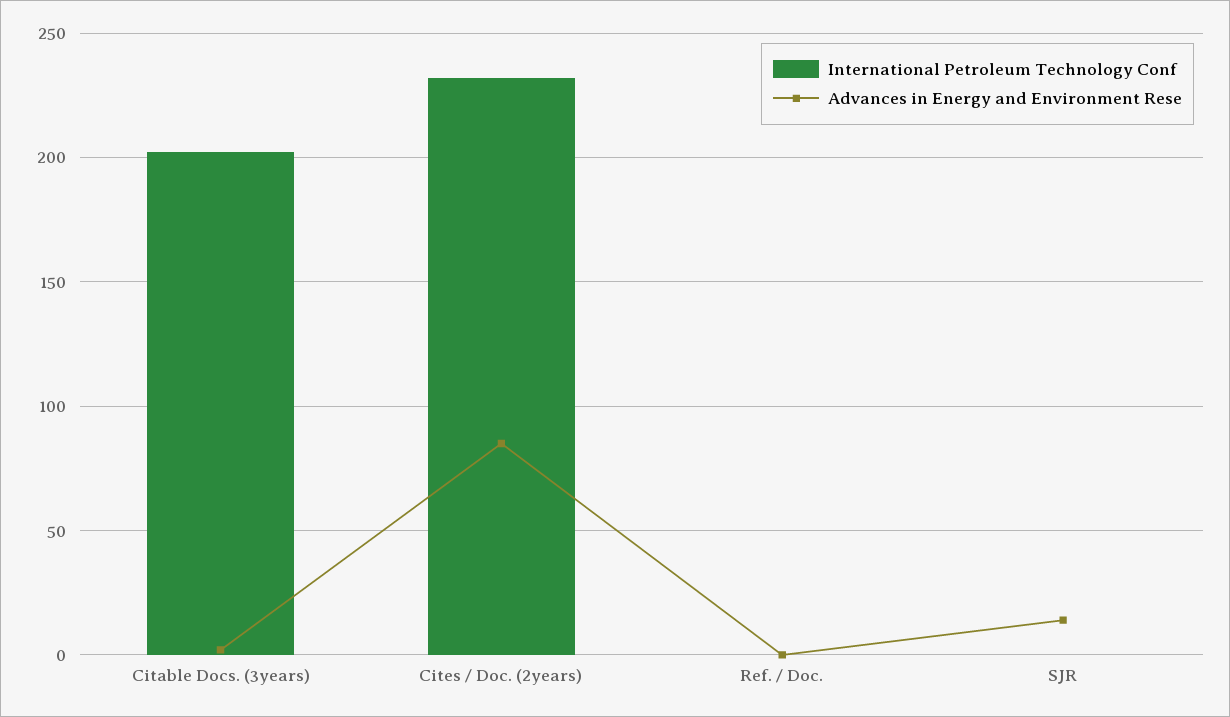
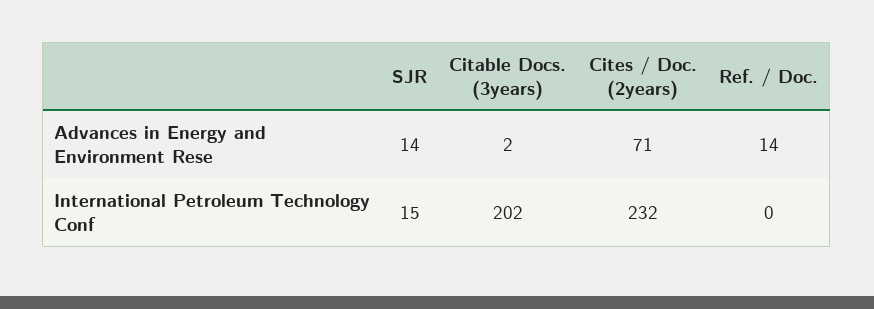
Advances in Energy and Environment Rese, Cites / Doc. (2years): 85 -> 71
Advances in Energy and Environment Rese, Ref. / Doc.: 0 -> 14
International Petroleum Technology Conf, SJR: 0 -> 15

